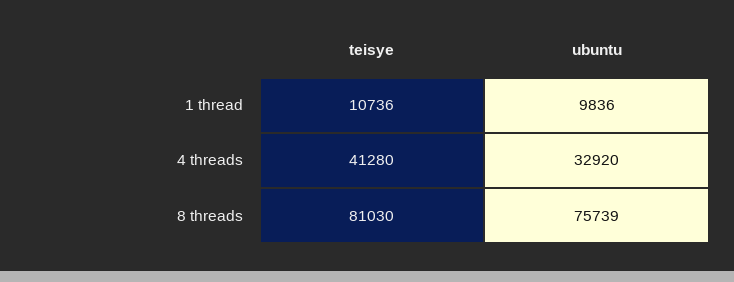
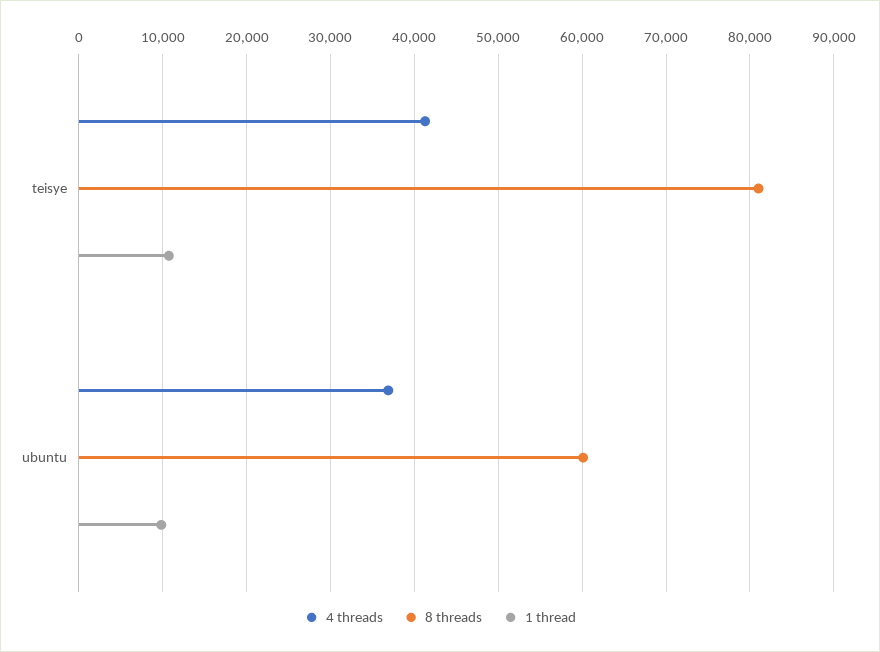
4 threads, ubuntu: 32920 -> 37000
8 threads, ubuntu: 75739 -> 60000

